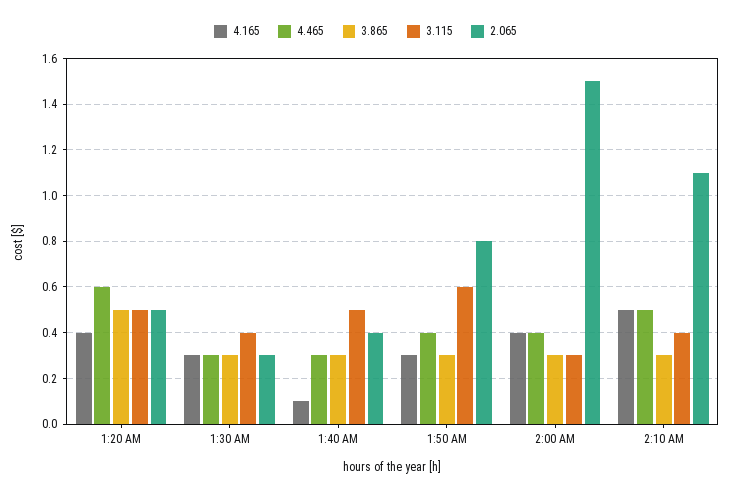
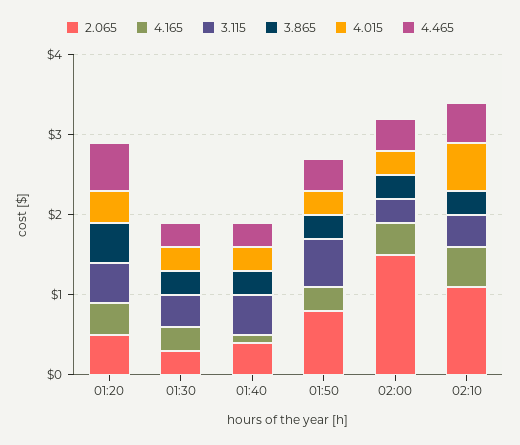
4.015, 1:20 AM: none -> 0.4
4.015, 1:30 AM: none -> 0.3
4.015, 1:40 AM: none -> 0.3
4.015, 1:50 AM: none -> 0.3
4.015, 2:00 AM: none -> 0.3
4.015, 2:10 AM: none -> 0.6

